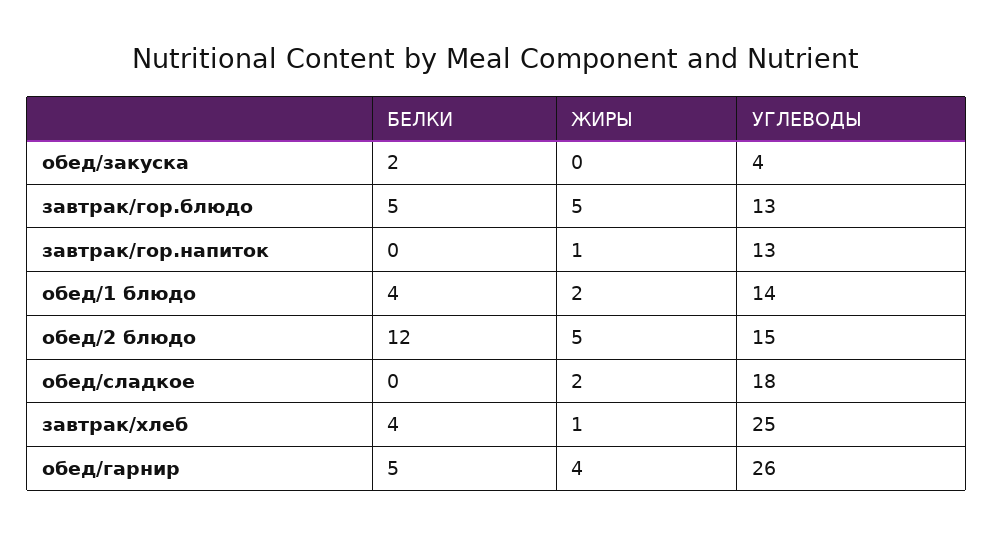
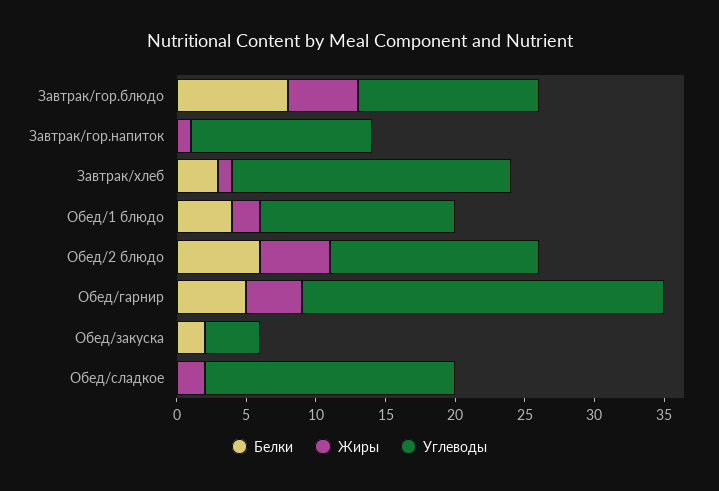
БЕЛКИ, завтрак/гор.блюдо: 5 -> 8
БЕЛКИ, обед/2 блюдо: 12 -> 6
БЕЛКИ, завтрак/хлеб: 4 -> 3
УГЛЕВОДЫ, завтрак/хлеб: 25 -> 20

